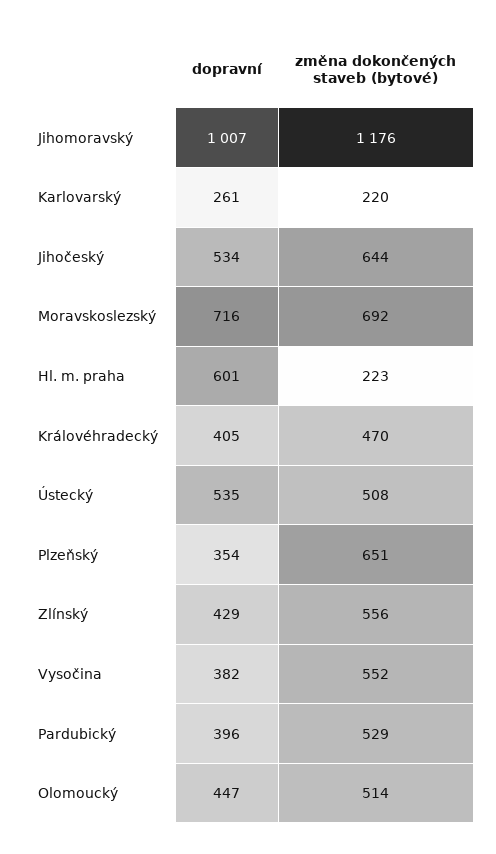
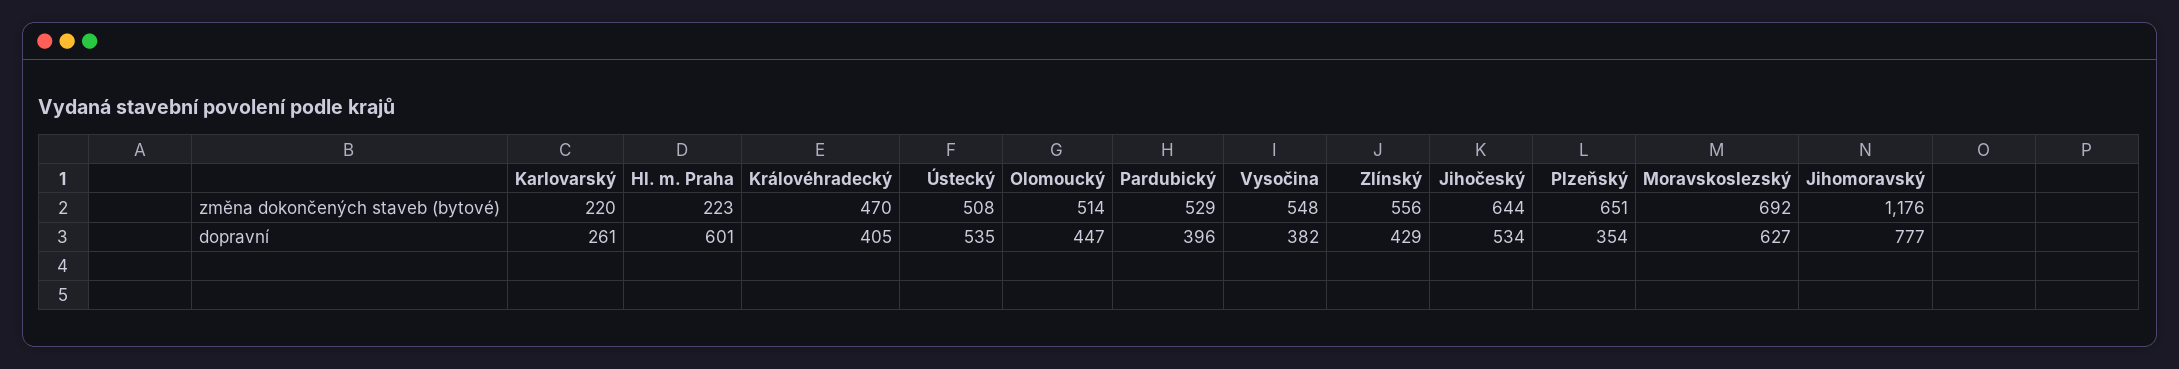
dopravní, Jihomoravský: 1007 -> 777
dopravní, Moravskoslezský: 716 -> 627
změna dokončených staveb (bytové), Vysočina: 552 -> 548

